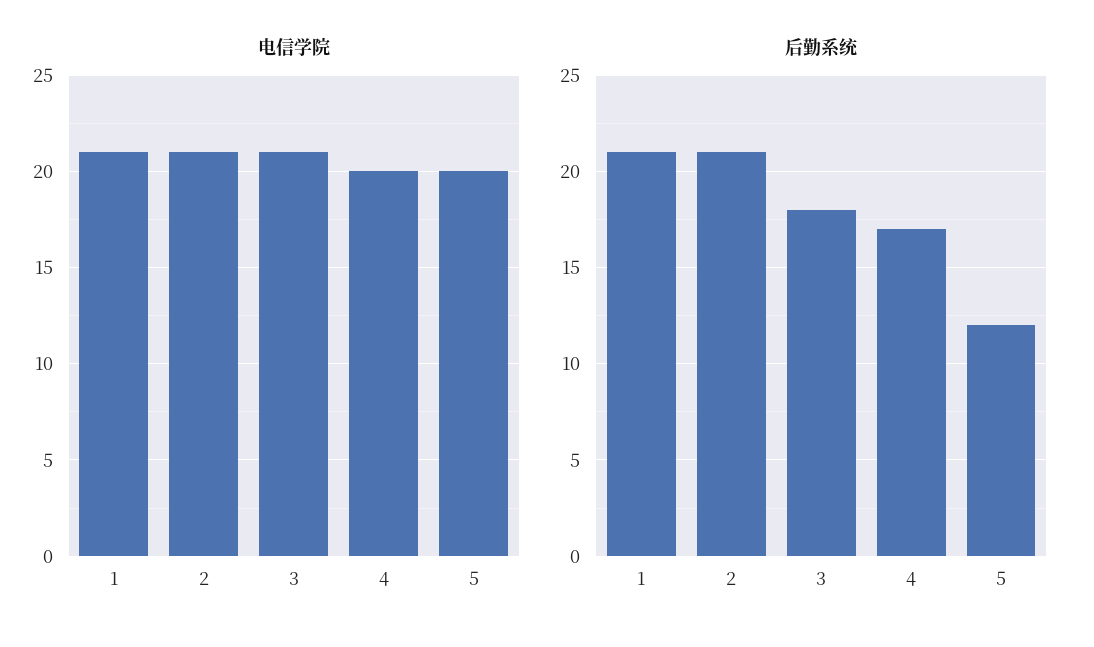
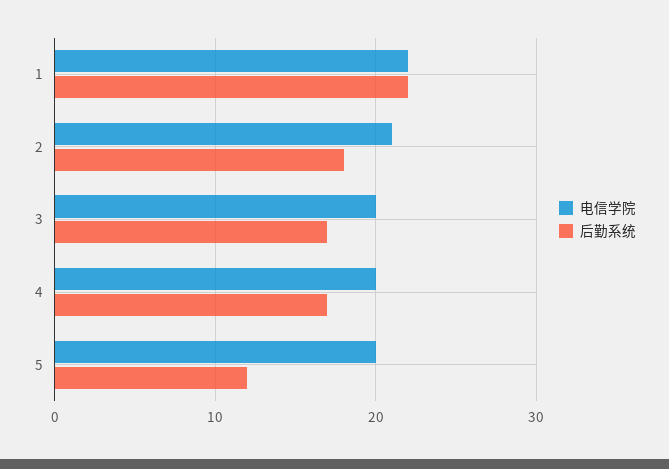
电信学院, 1: 21 -> 22
电信学院, 3: 21 -> 20
后勤系统, 1: 21 -> 22
后勤系统, 2: 21 -> 18
后勤系统, 3: 18 -> 17

